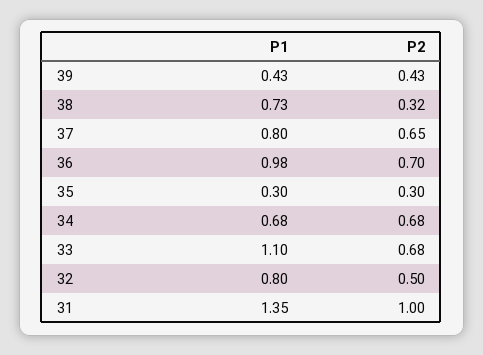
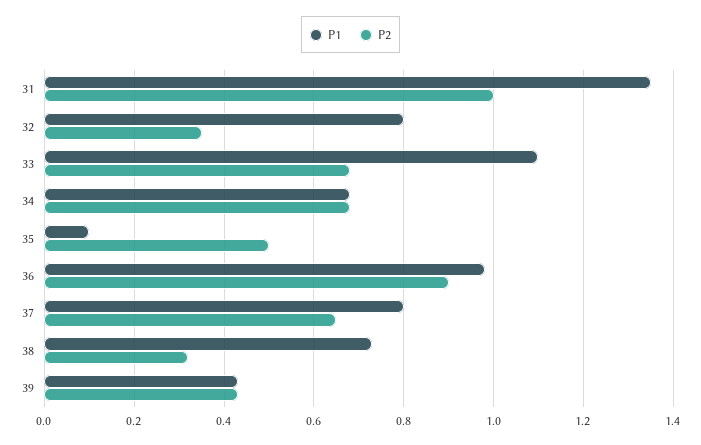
P2, 36: 0.7 -> 0.9
P1, 35: 0.3 -> 0.1
P2, 35: 0.3 -> 0.5
P2, 32: 0.5 -> 0.35

